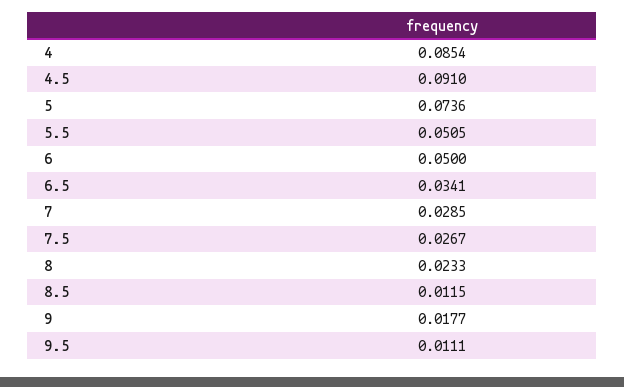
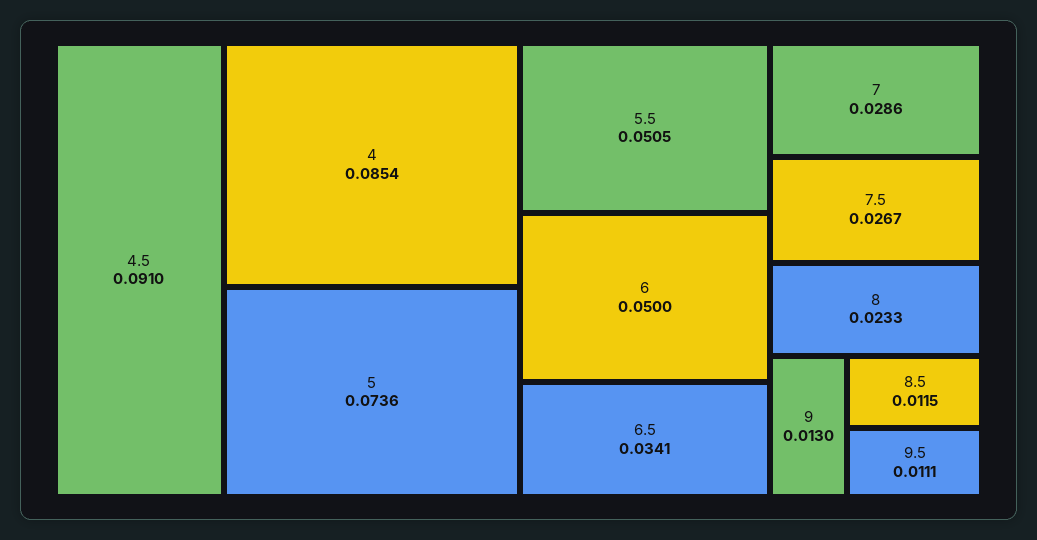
7: 0.0285 -> 0.0286
9: 0.0177 -> 0.013

